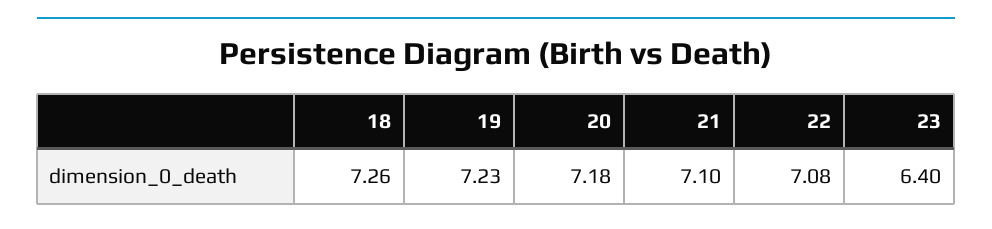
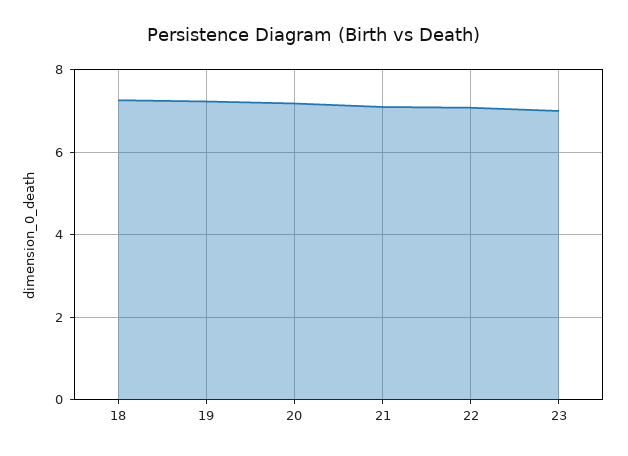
23: 6.4 -> 7

